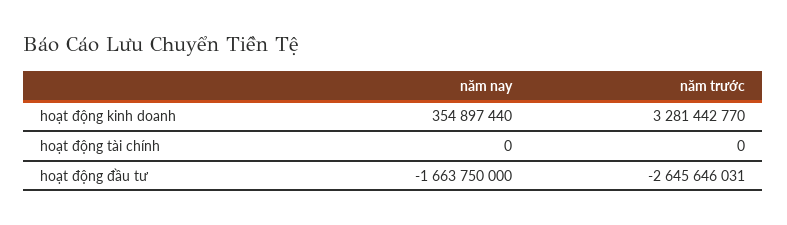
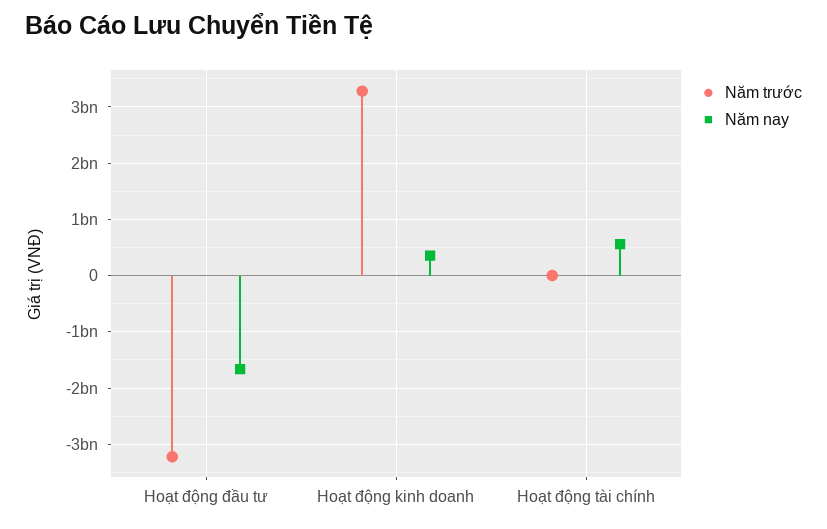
năm nay, hoạt động tài chính: 0 -> 600000000
năm trước, hoạt động đầu tư: -2645646031 -> -3200000000

